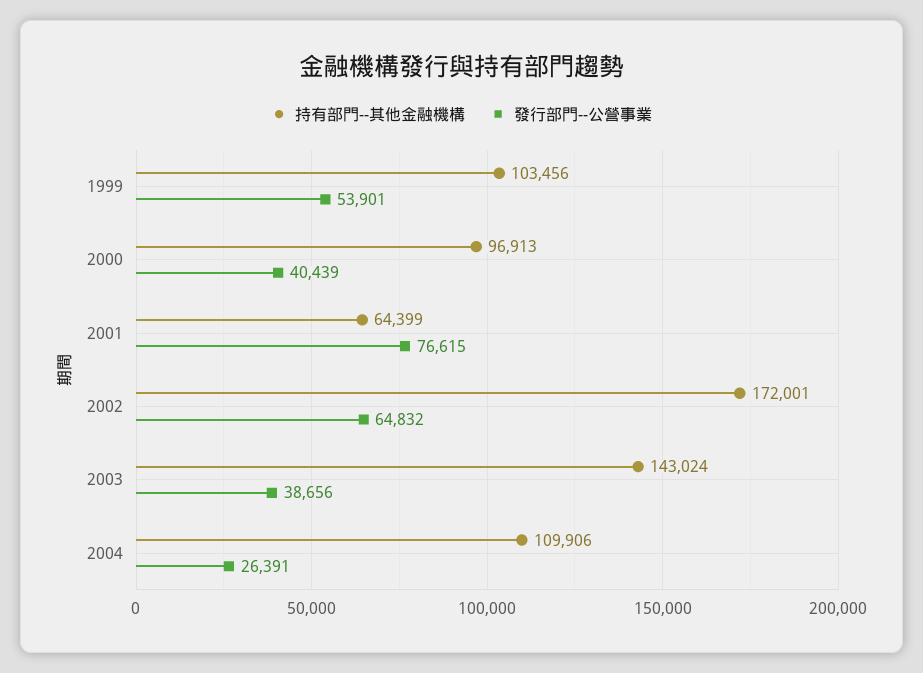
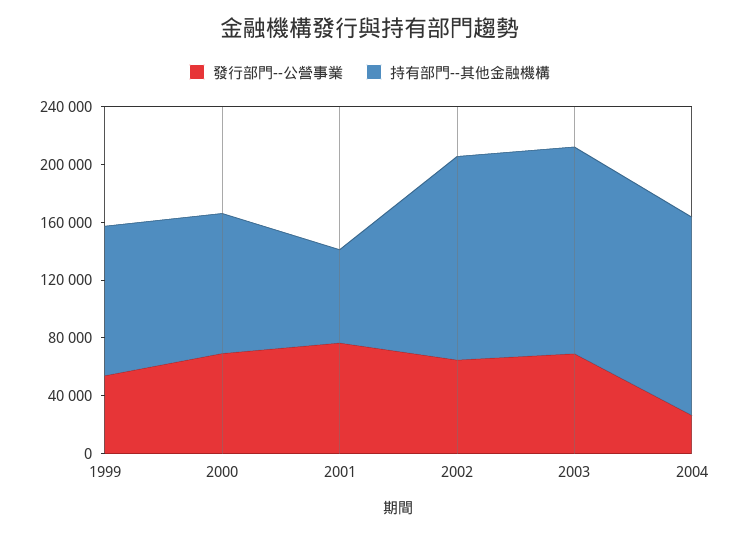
發行部門--公營事業, 2000: 40439 -> 70000
持有部門--其他金融機構, 2002: 172001 -> 140000
發行部門--公營事業, 2003: 38656 -> 70000
持有部門--其他金融機構, 2004: 109906 -> 140000

